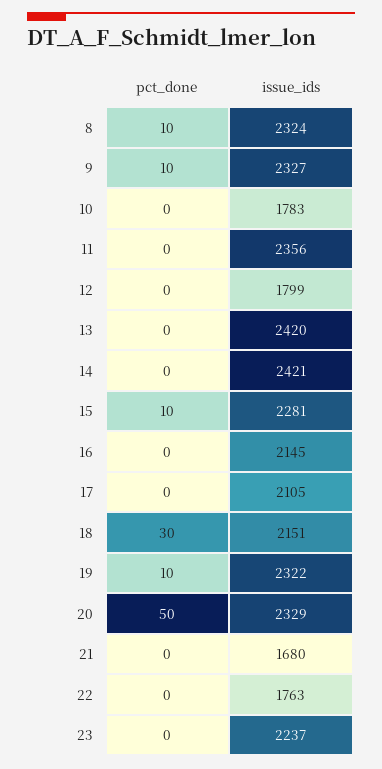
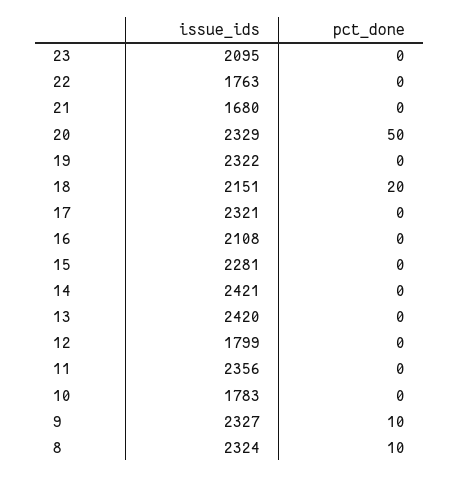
pct_done, 15: 10 -> 0
issue_ids, 16: 2145 -> 2108
issue_ids, 17: 2105 -> 2321
pct_done, 18: 30 -> 20
pct_done, 19: 10 -> 0
issue_ids, 23: 2237 -> 2095

